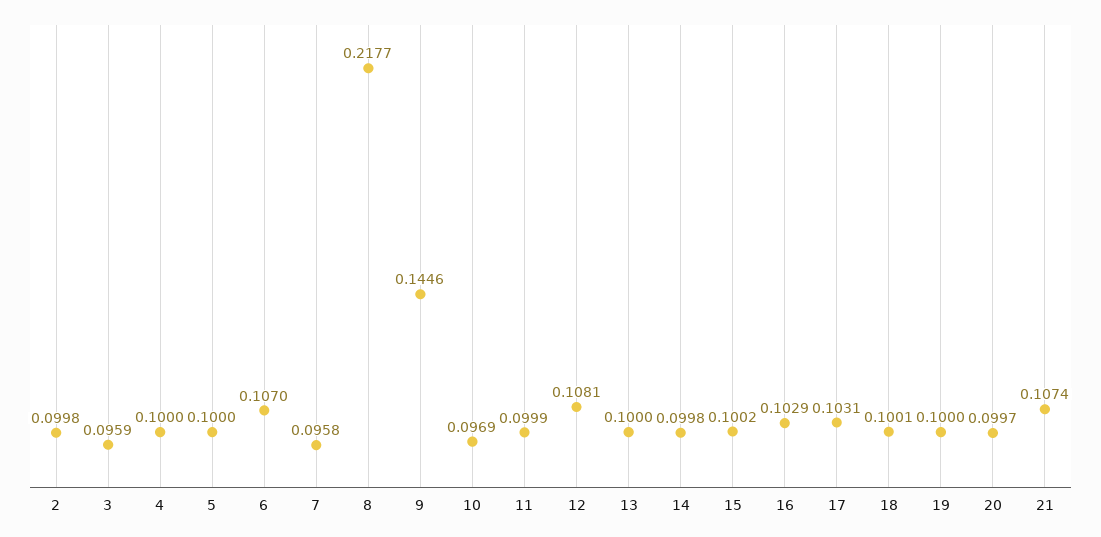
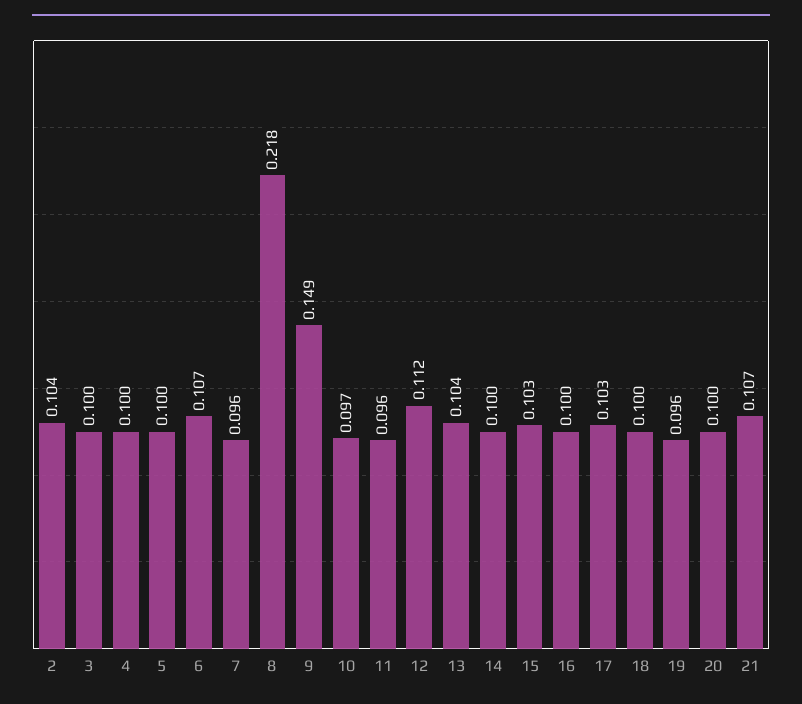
2: 0.0998 -> 0.104
3: 0.0959 -> 0.1
9: 0.1446 -> 0.149
11: 0.0999 -> 0.096
12: 0.1081 -> 0.112
13: 0.1 -> 0.104
15: 0.1002 -> 0.103
16: 0.1029 -> 0.1
19: 0.1 -> 0.096

